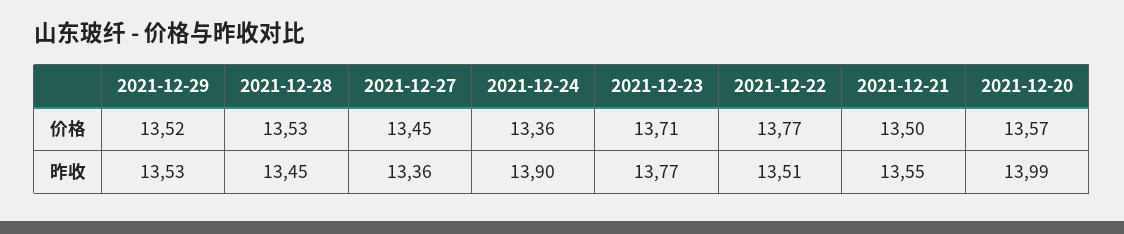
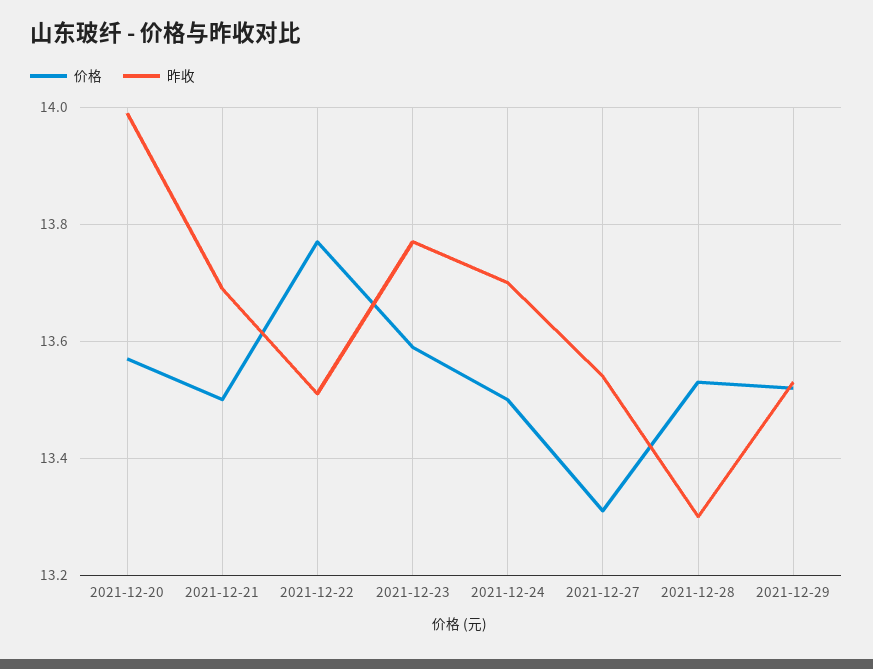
价格, 2021-12-27: 13.45 -> 13.3
价格, 2021-12-24: 13.36 -> 13.5
价格, 2021-12-23: 13.71 -> 13.6
昨收, 2021-12-28: 13.45 -> 13.3
昨收, 2021-12-27: 13.36 -> 13.55
昨收, 2021-12-24: 13.9 -> 13.7
昨收, 2021-12-21: 13.55 -> 13.7

